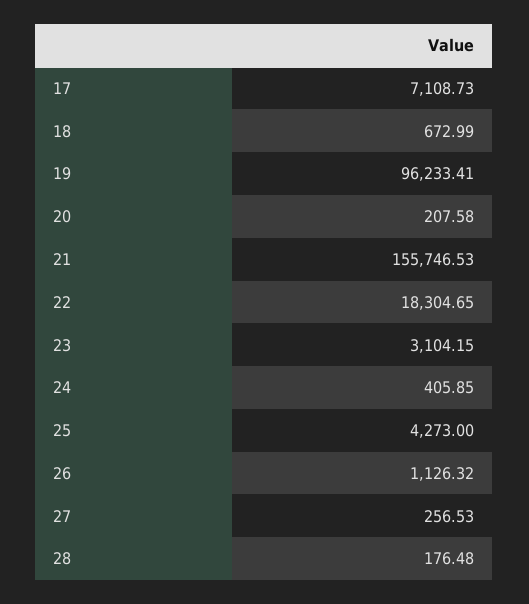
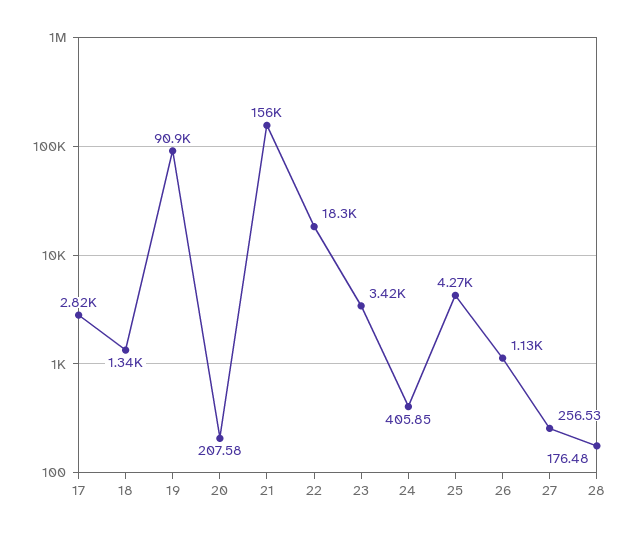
17: 7108.73 -> 2820
18: 672.99 -> 1340
19: 96233.41 -> 90900
23: 3104.15 -> 3420

